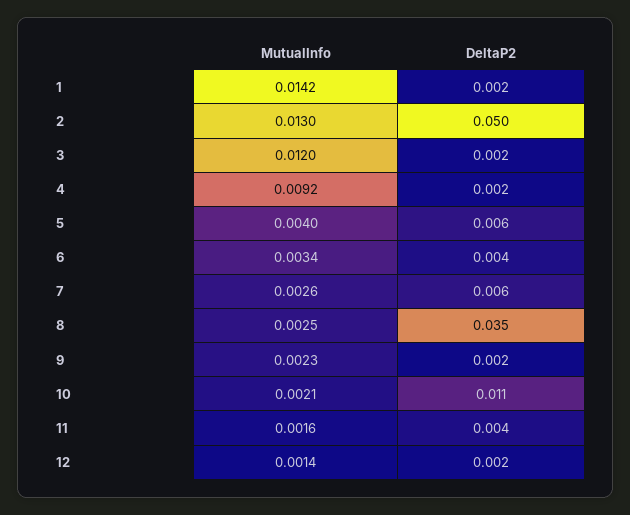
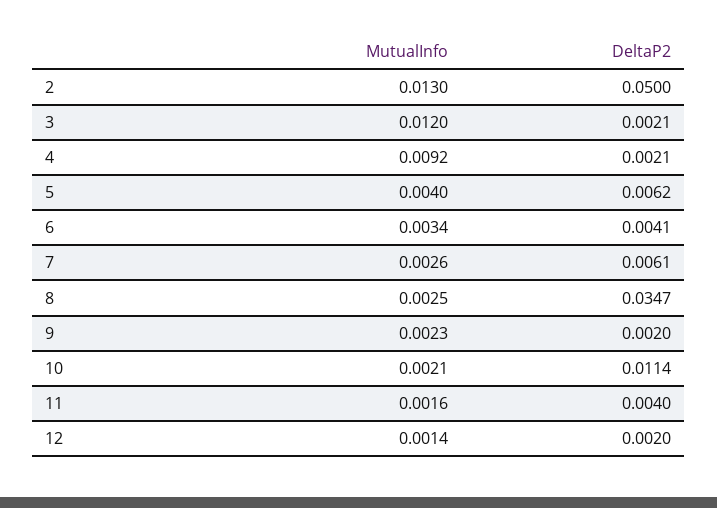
MutualInfo, 1: 0.0142 -> none
DeltaP2, 1: 0.002 -> none

